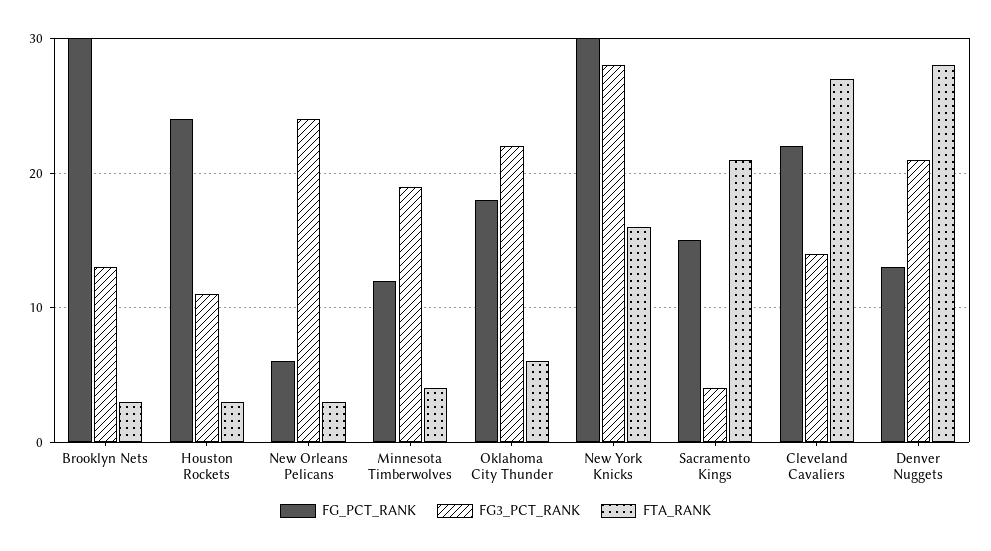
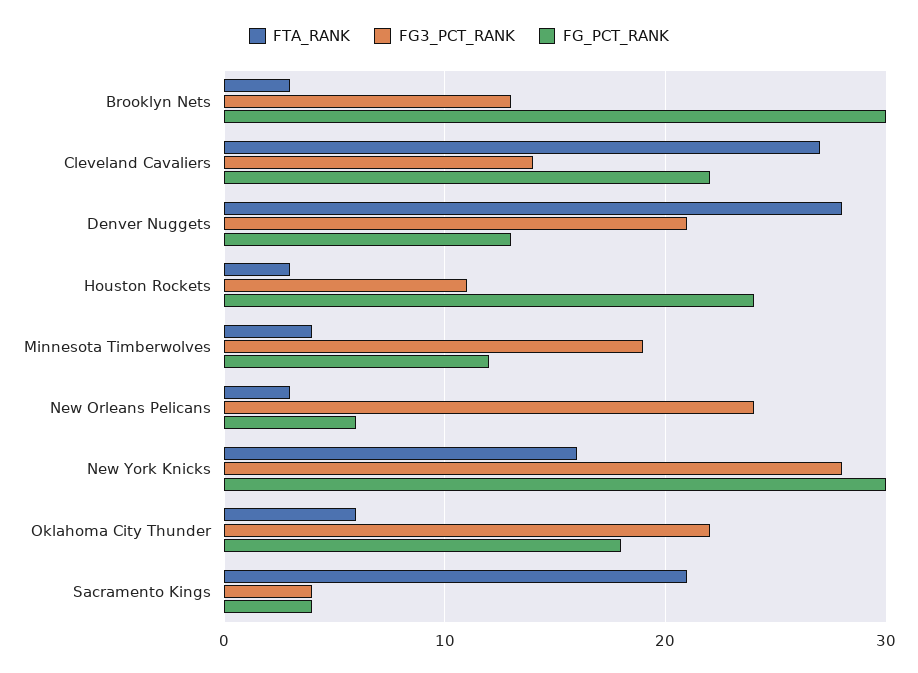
FG_PCT_RANK, Sacramento Kings: 15 -> 4

